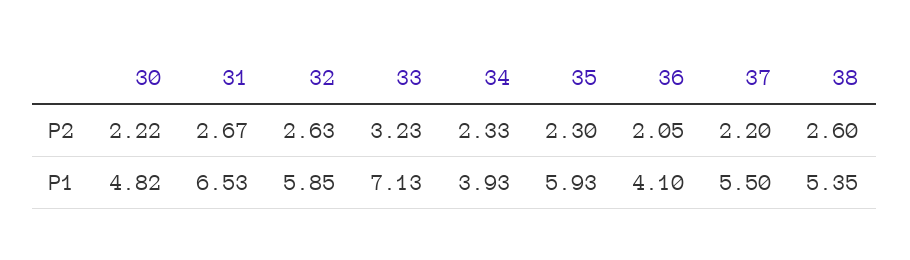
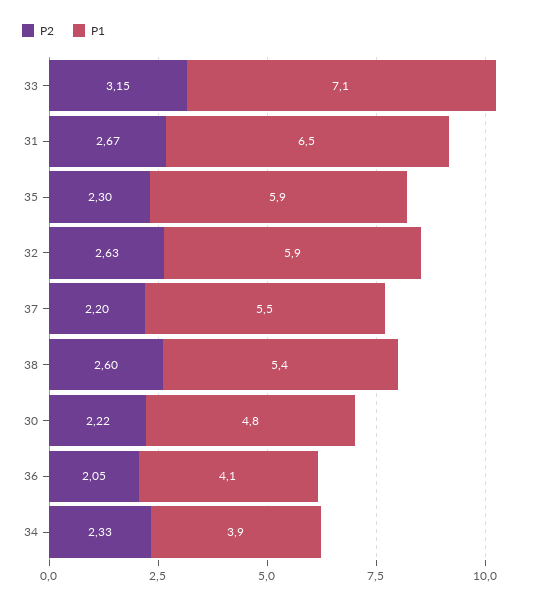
P2, 33: 3.23 -> 3.15

